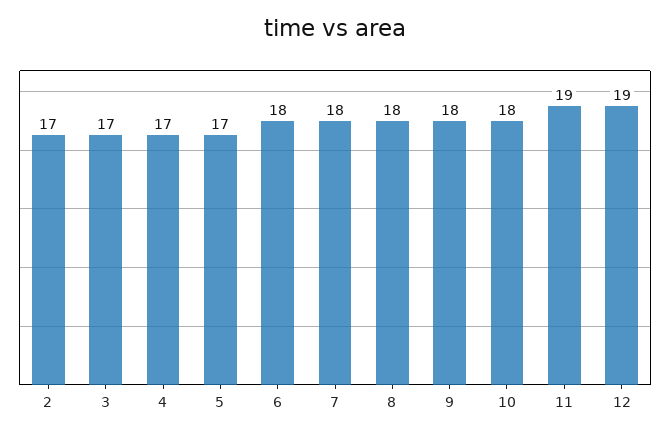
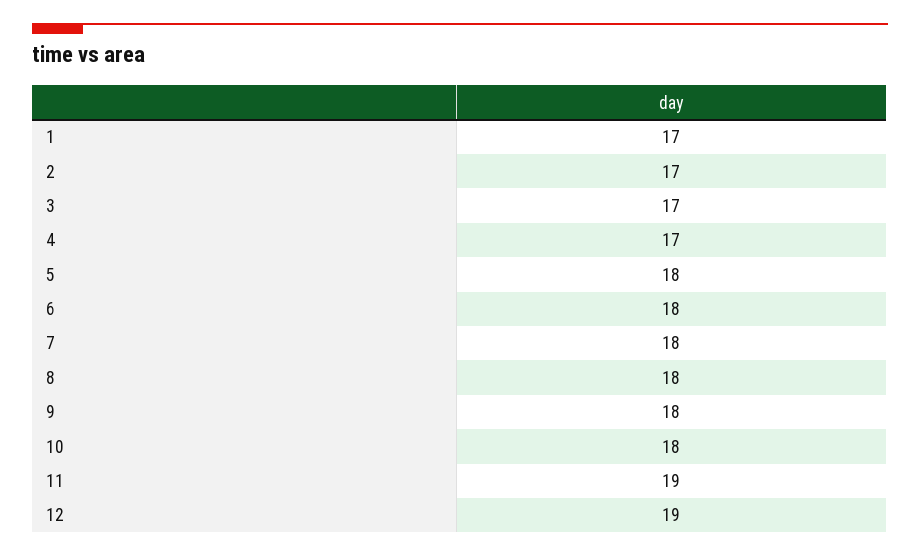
5: 17 -> 18
1: none -> 17

